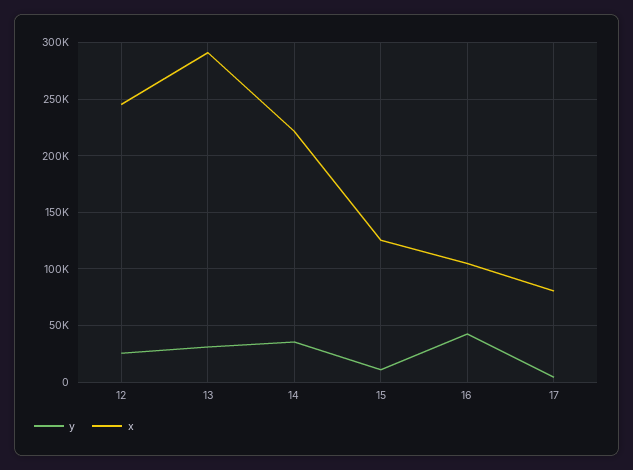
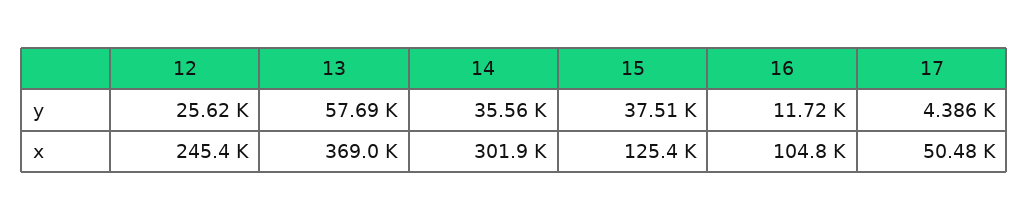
y, 13: 30000 -> 57690
x, 13: 290000 -> 369000
x, 14: 220000 -> 301900
y, 15: 10000 -> 37510
y, 16: 40000 -> 11720
x, 17: 80000 -> 50480

